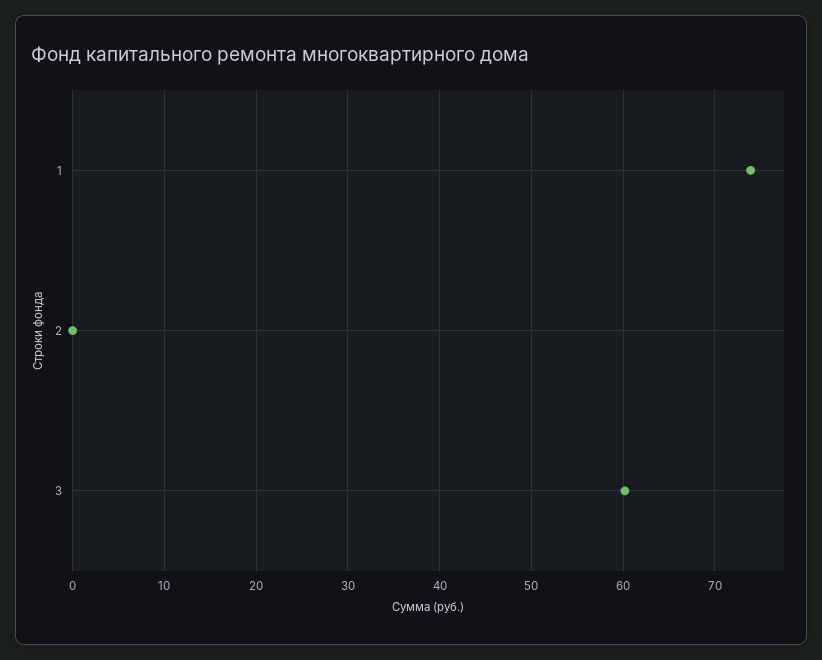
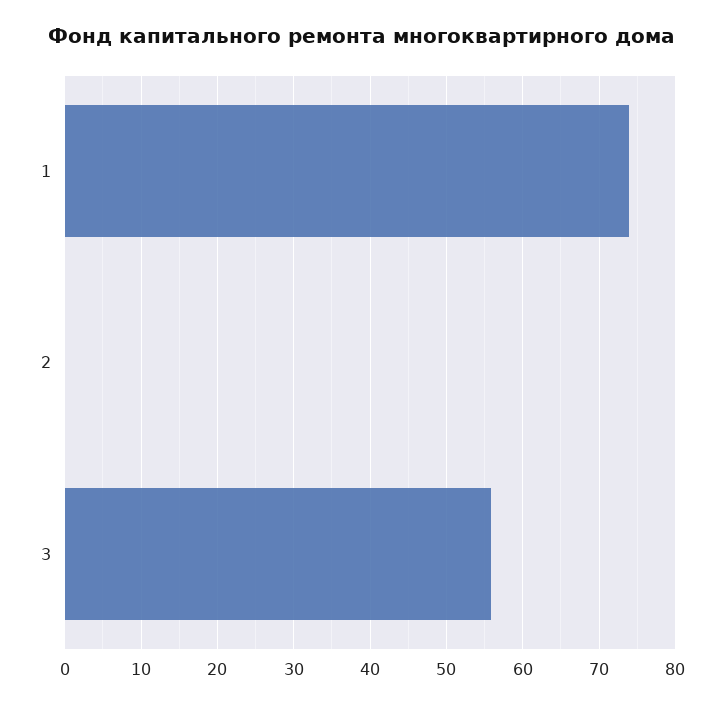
3: 60 -> 56

